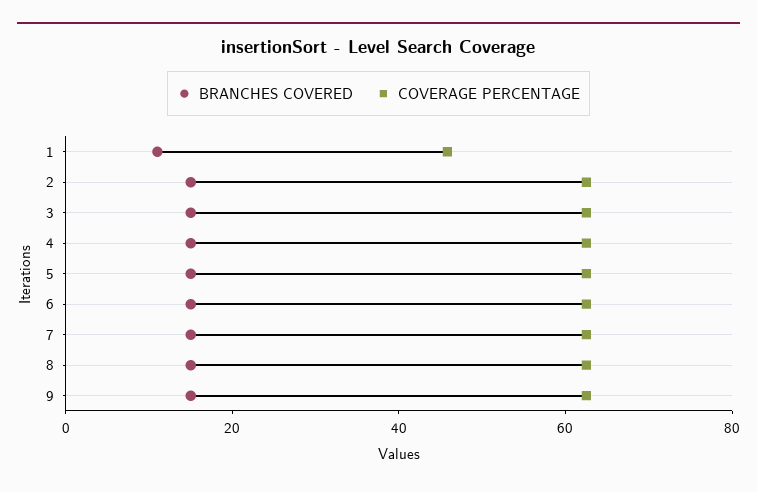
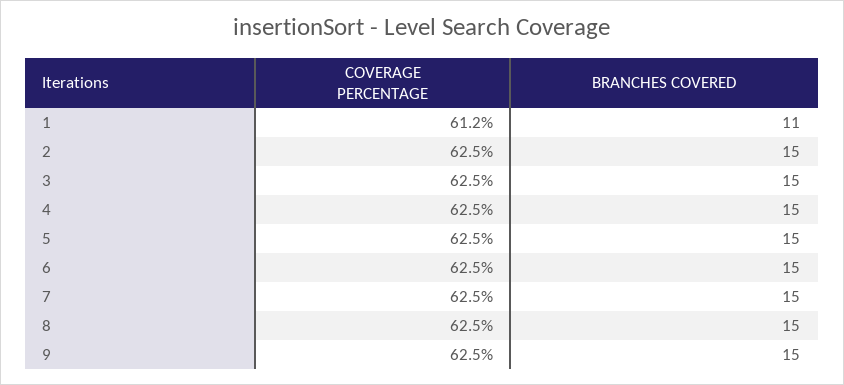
COVERAGE PERCENTAGE, 1: 45 -> 61.2

